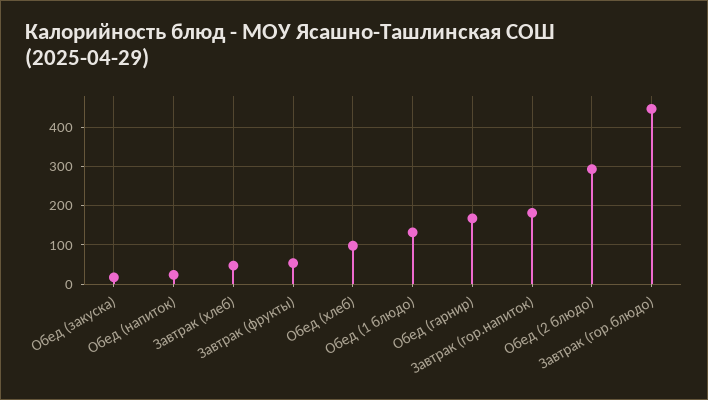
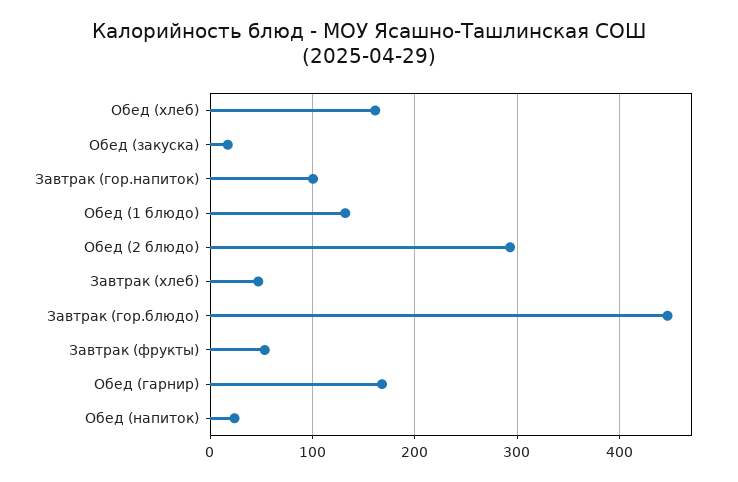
Обед (хлеб): 100 -> 160
Завтрак (гор.напиток): 180 -> 100

